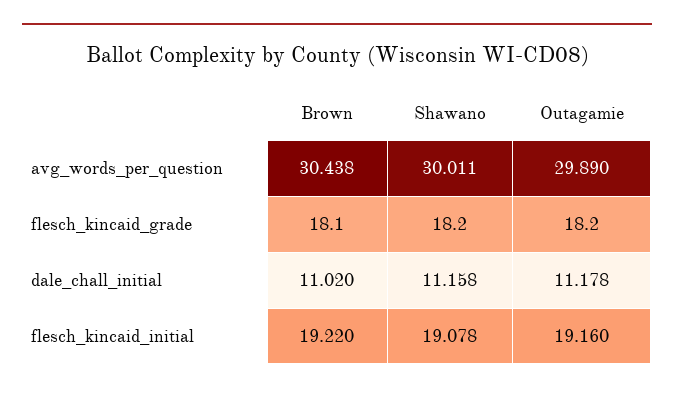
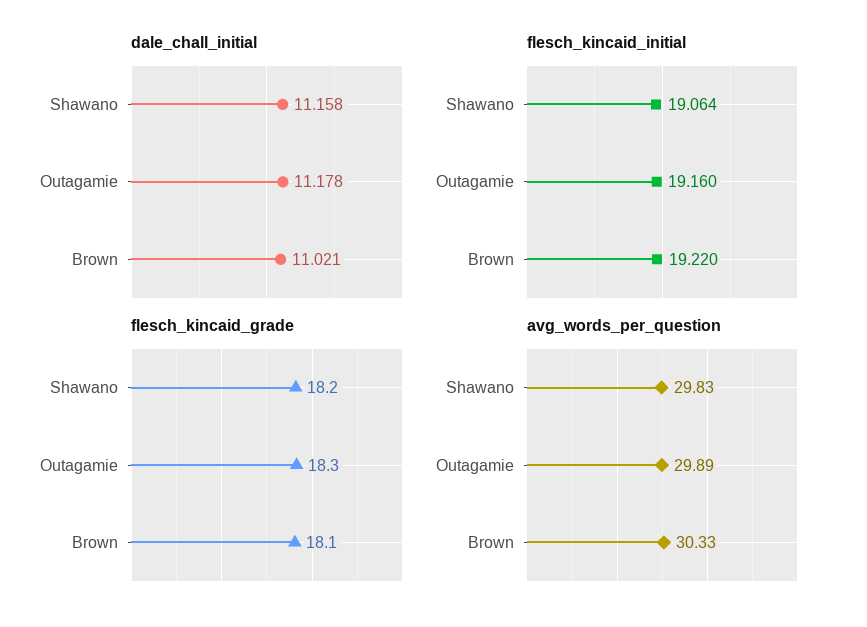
avg_words_per_question, Brown: 30.438 -> 30.33
avg_words_per_question, Shawano: 30.011 -> 29.83
flesch_kincaid_grade, Outagamie: 18.2 -> 18.3
dale_chall_initial, Brown: 11.02 -> 11.021
flesch_kincaid_initial, Shawano: 19.078 -> 19.064

